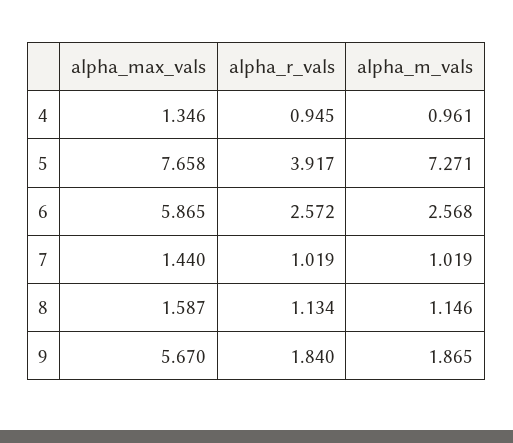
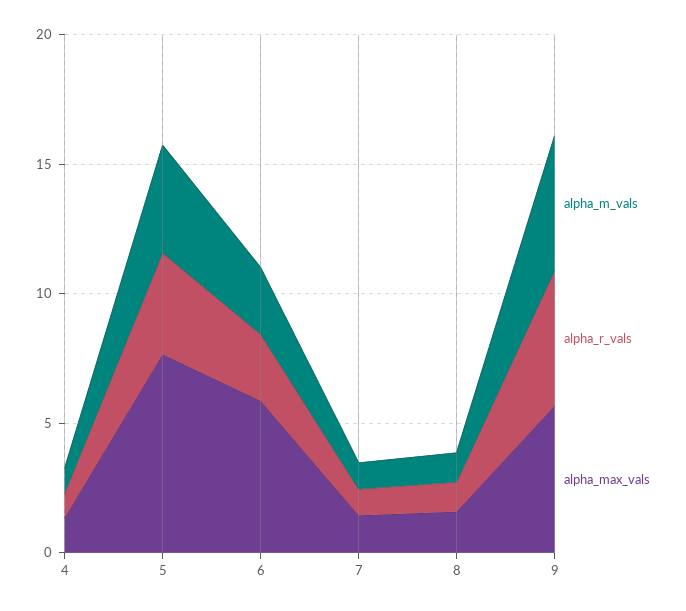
alpha_m_vals, 5: 7.271 -> 4
alpha_r_vals, 9: 1.84 -> 5
alpha_m_vals, 9: 1.865 -> 5

